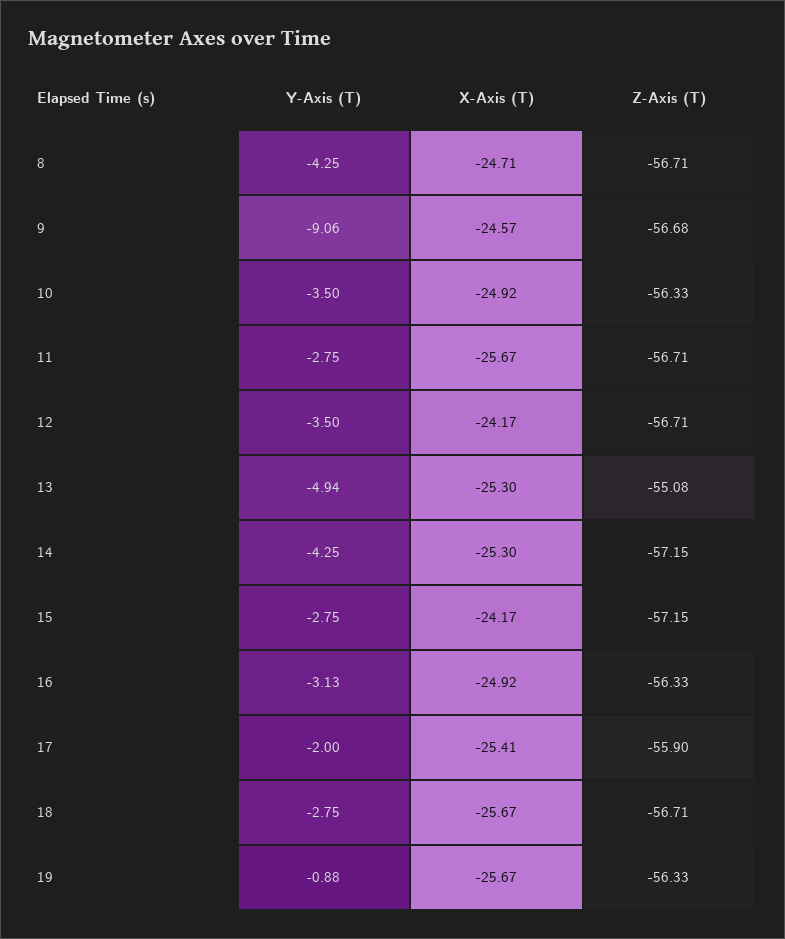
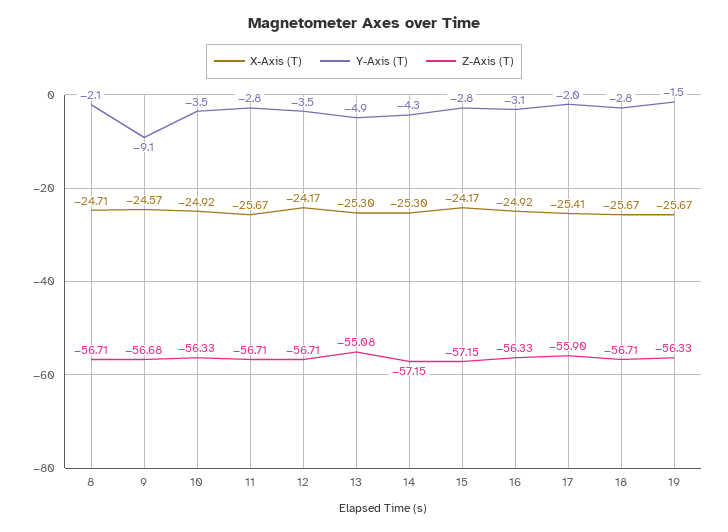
Y-Axis (T), 8: -4.25 -> -2.1
Y-Axis (T), 19: -0.88 -> -1.5

